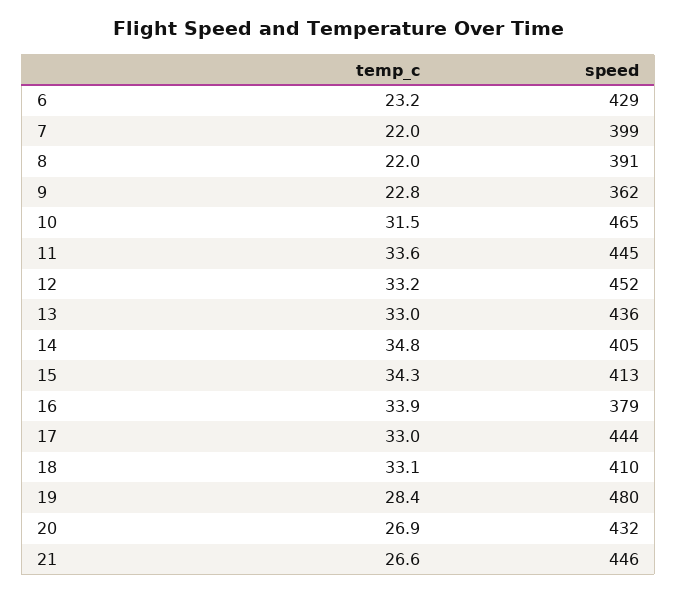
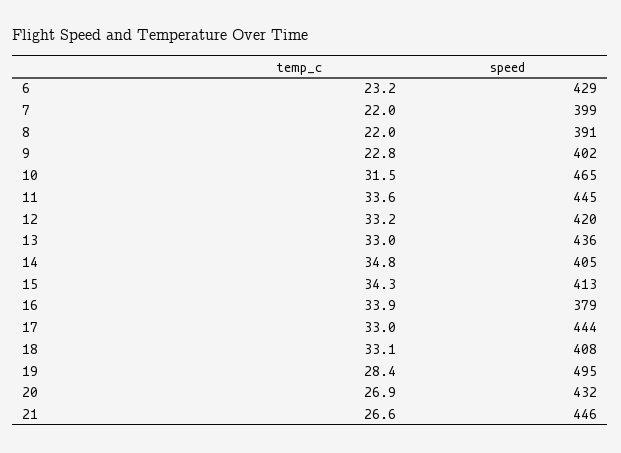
speed, 9: 362 -> 402
speed, 12: 452 -> 420
speed, 18: 410 -> 408
speed, 19: 480 -> 495

